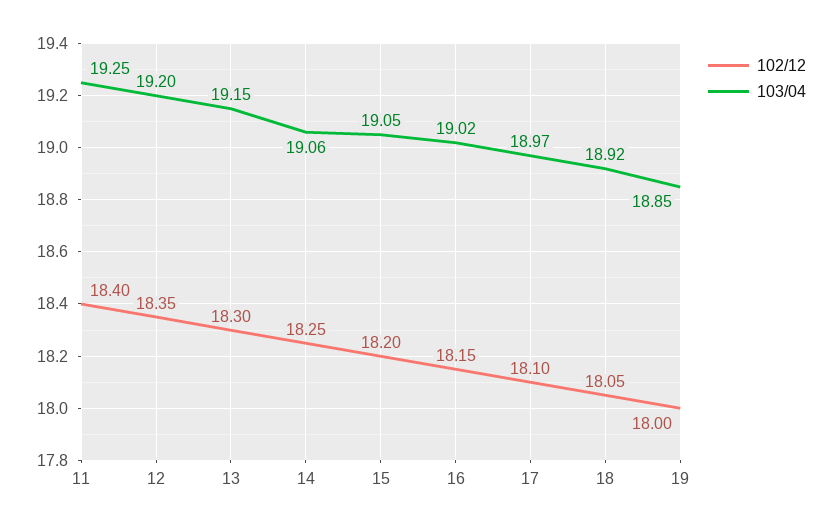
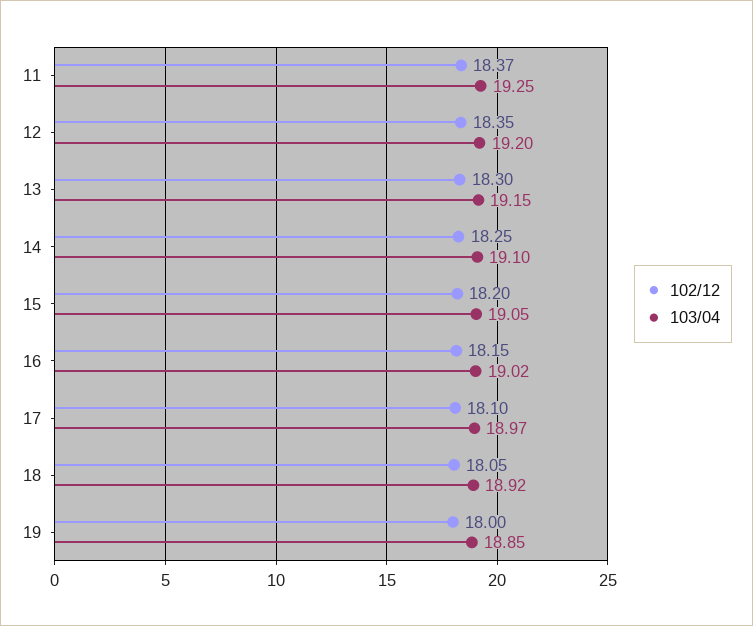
102/12, 11: 18.4 -> 18.37
103/04, 14: 19.06 -> 19.1

